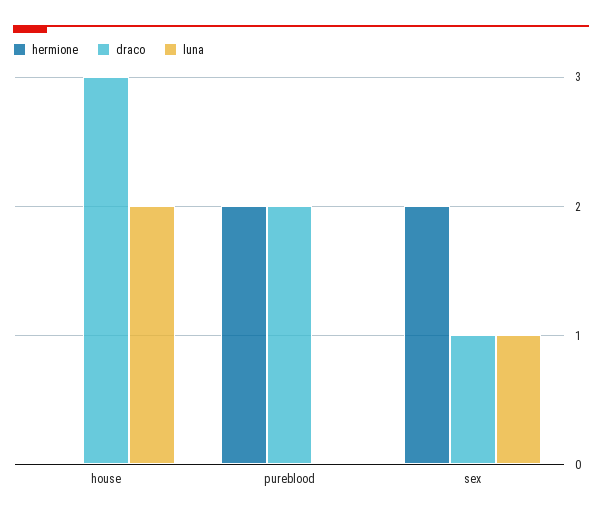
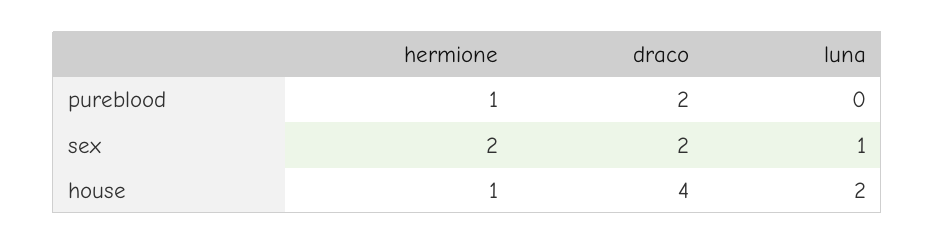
hermione, house: 0 -> 1
draco, house: 3 -> 4
hermione, pureblood: 2 -> 1
draco, sex: 1 -> 2

